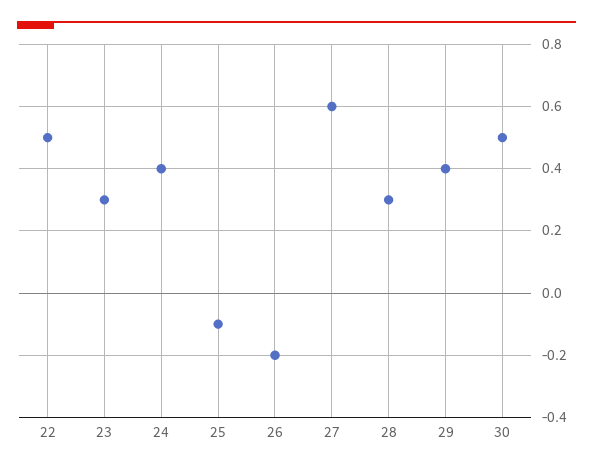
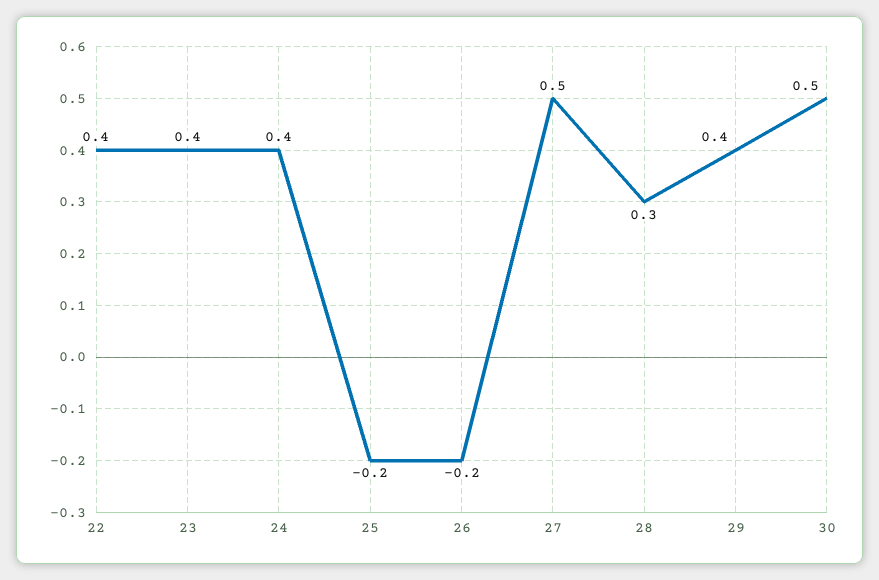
22: 0.5 -> 0.4
23: 0.3 -> 0.4
25: -0.1 -> -0.2
27: 0.6 -> 0.5

